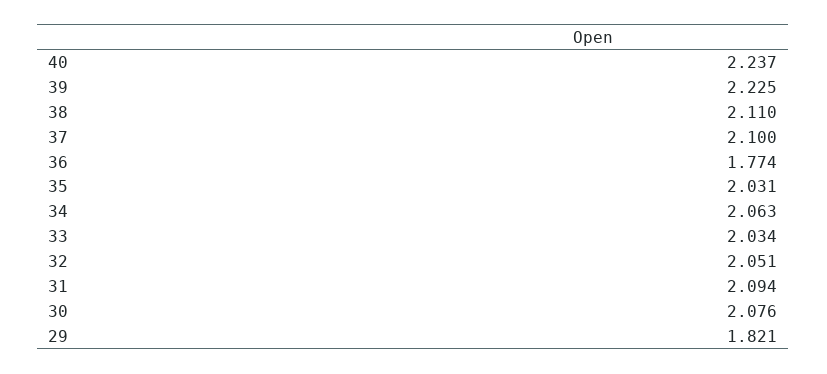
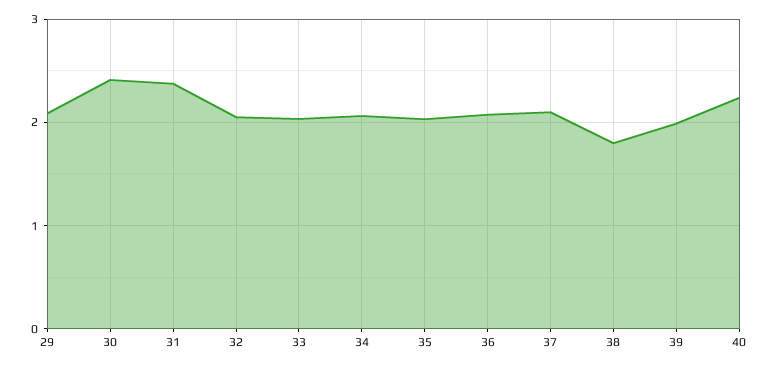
39: 2.225 -> 2
38: 2.11 -> 1.8
36: 1.774 -> 2.1
31: 2.094 -> 2.4
30: 2.076 -> 2.4
29: 1.821 -> 2.1

